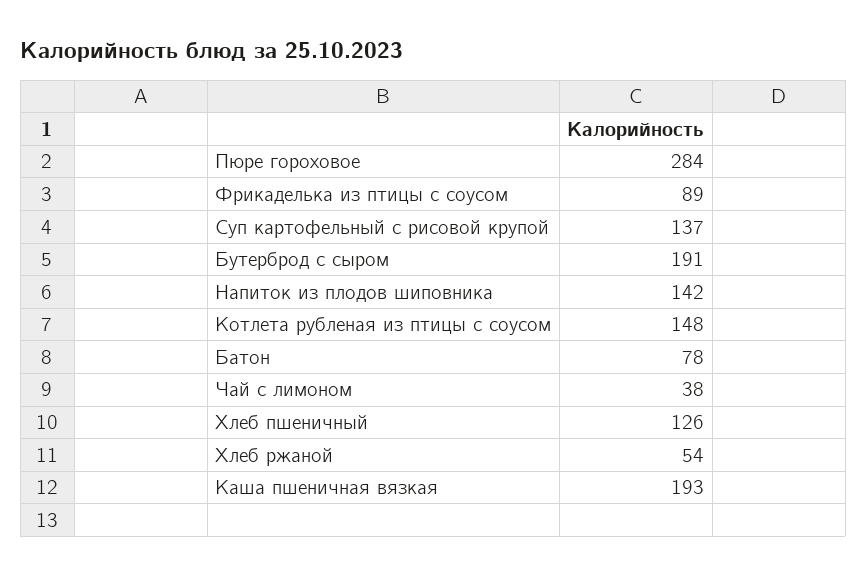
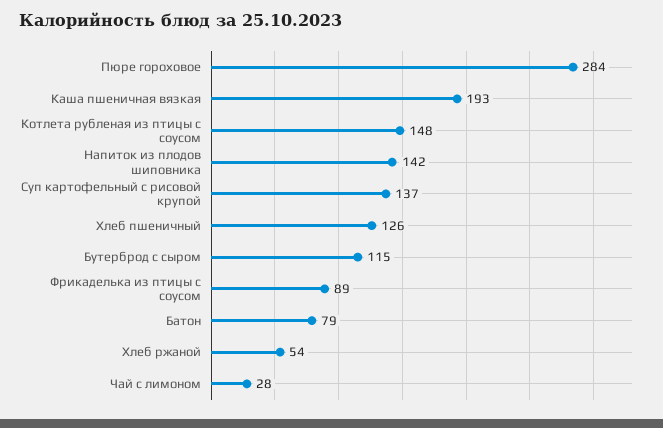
Бутерброд с сыром: 191 -> 115
Батон: 78 -> 79
Чай с лимоном: 38 -> 28

